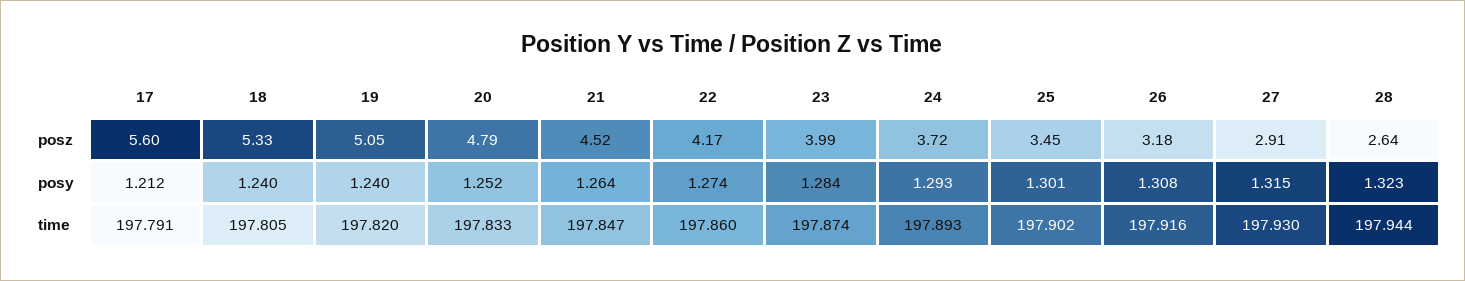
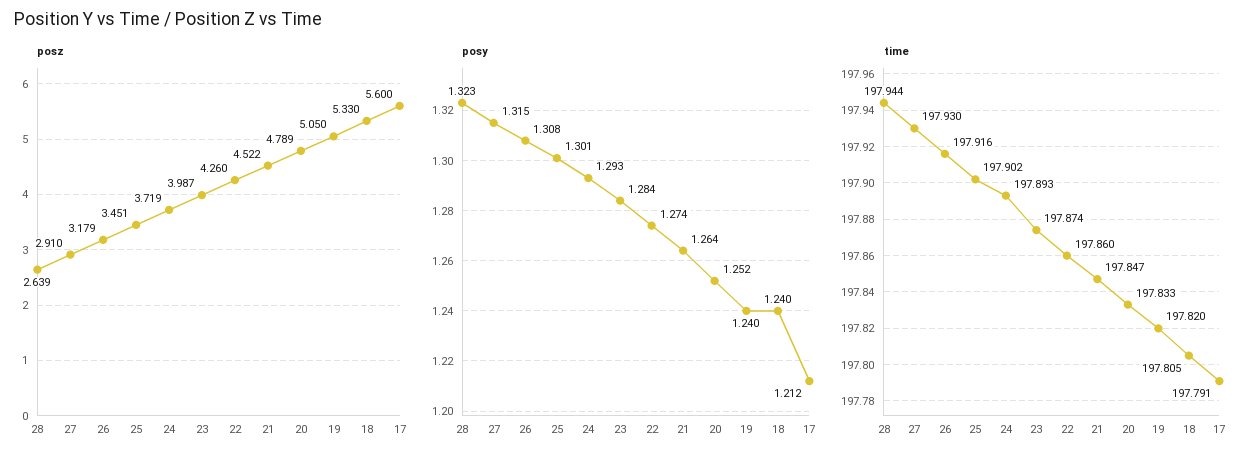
posz, 22: 4.17 -> 4.26

